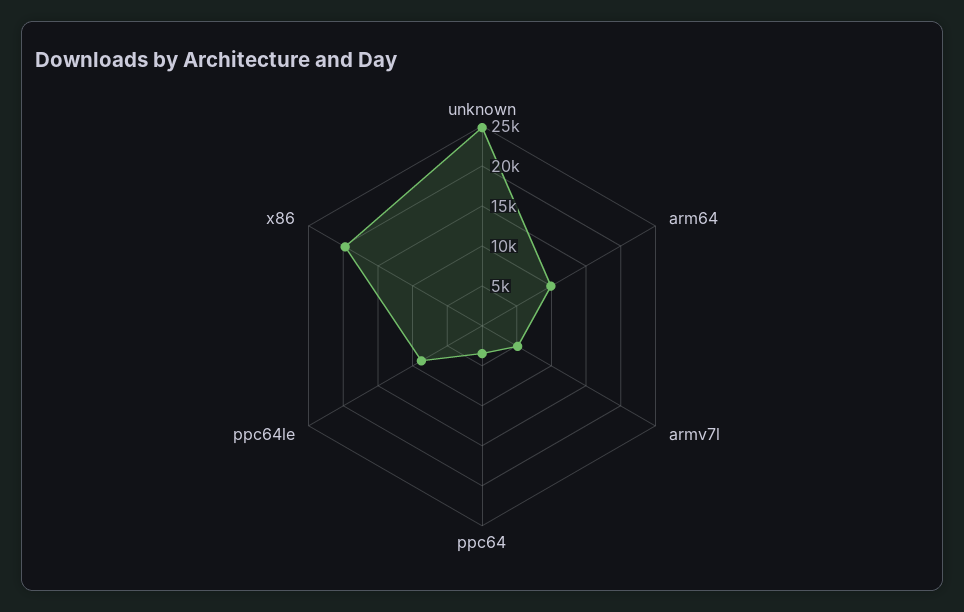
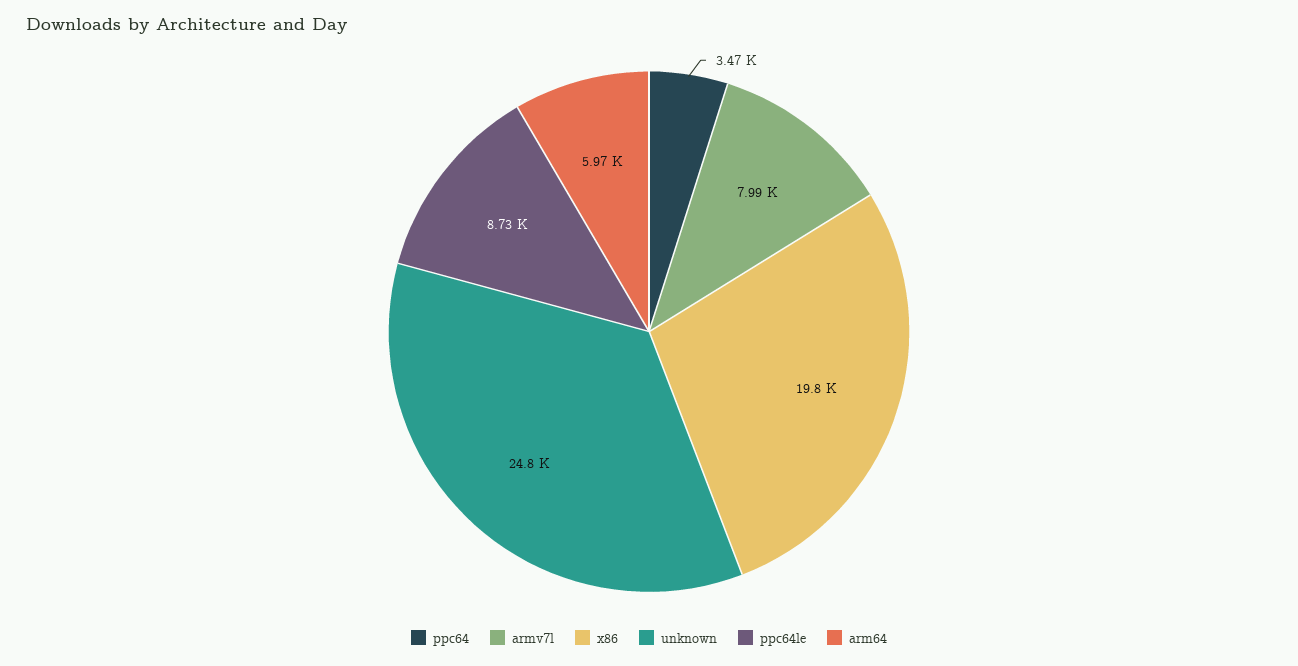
arm64: 10000 -> 5970
armv7l: 5000 -> 7990

